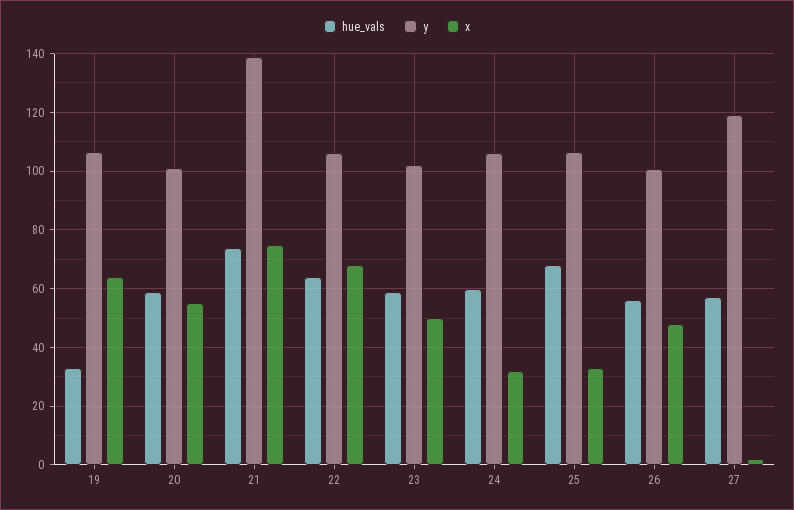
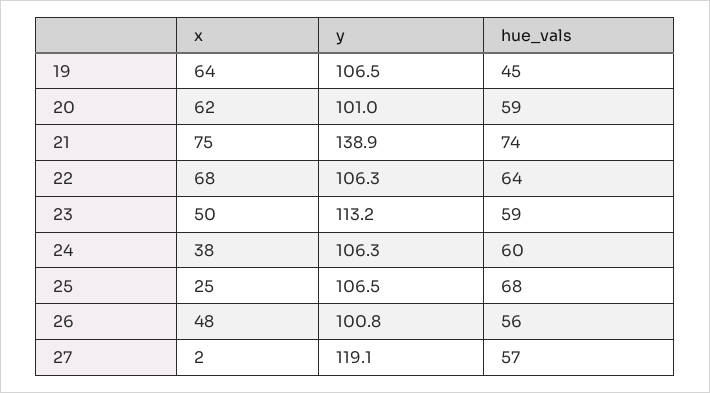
hue_vals, 19: 32.5 -> 45
x, 20: 55 -> 62
y, 23: 102.5 -> 113.2
x, 24: 32.5 -> 38
x, 25: 32.5 -> 25

